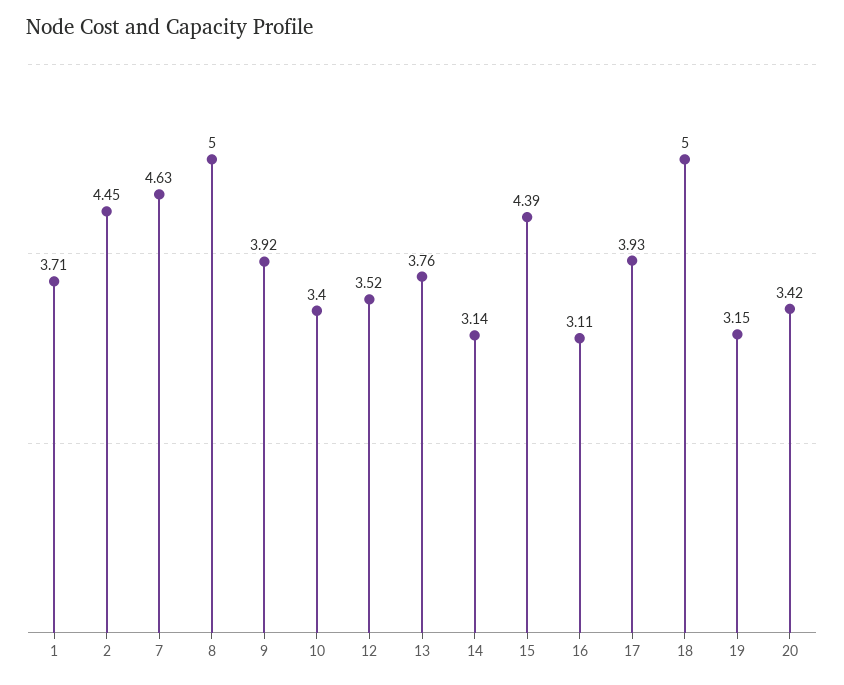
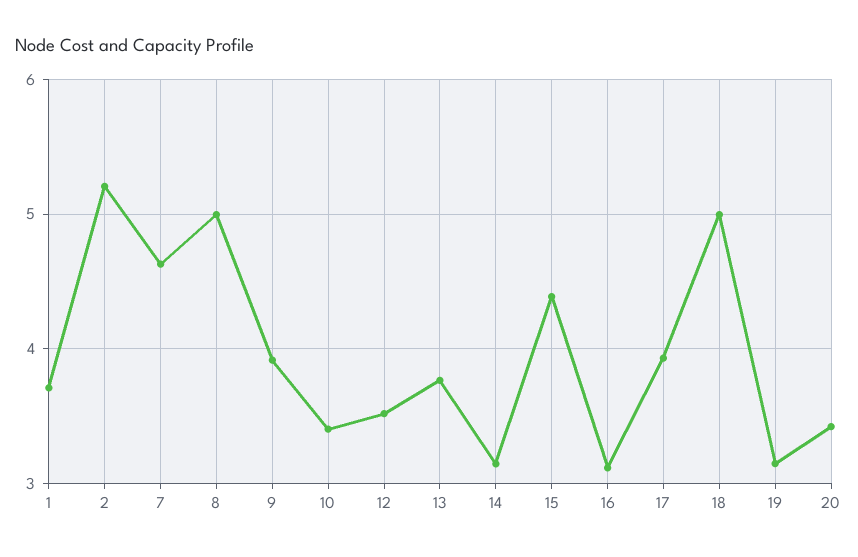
2: 4.45 -> 5.2

